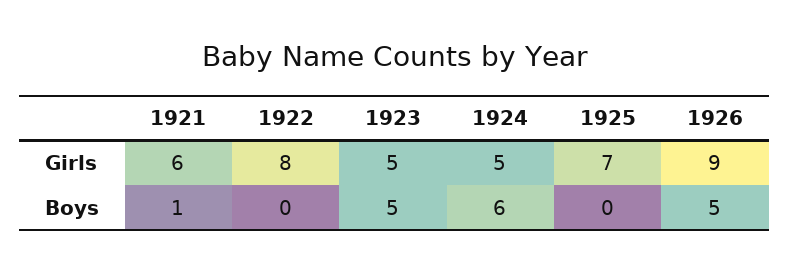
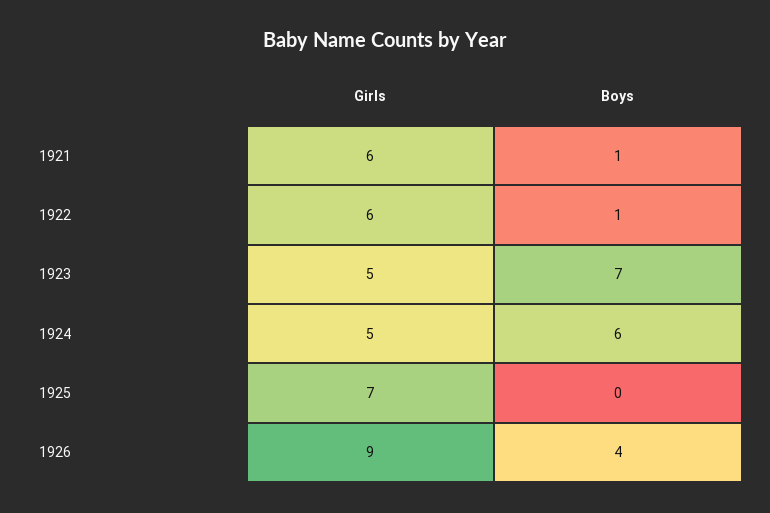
1922, Girls: 8 -> 6
1922, Boys: 0 -> 1
1923, Boys: 5 -> 7
1926, Boys: 5 -> 4

